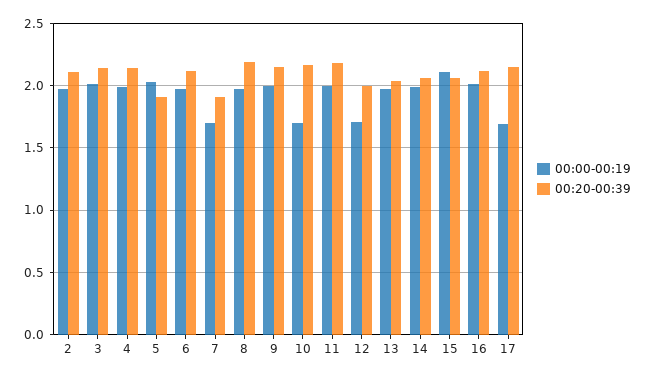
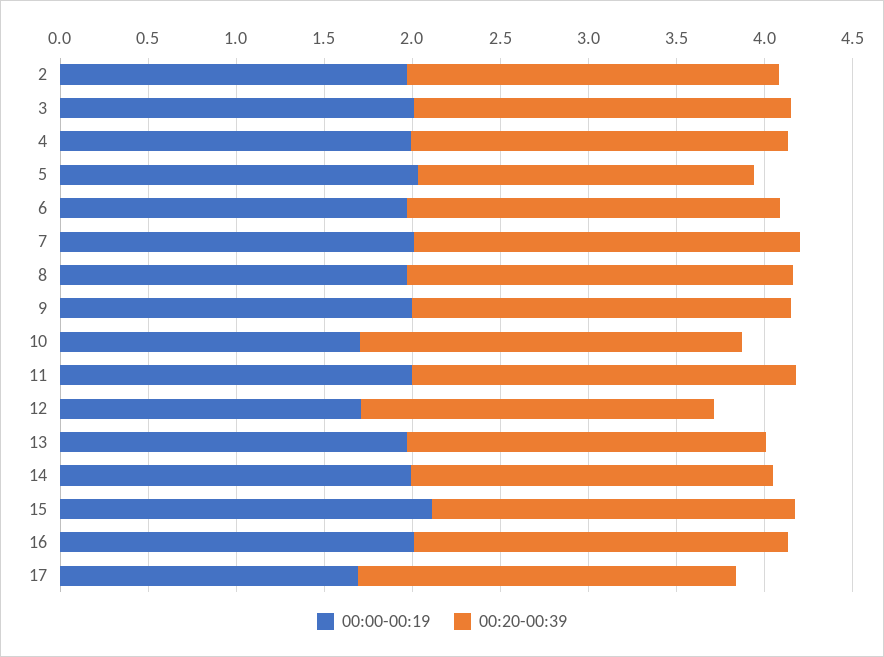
00:00-00:19, 7: 1.7 -> 2
00:20-00:39, 7: 1.9 -> 2.2

